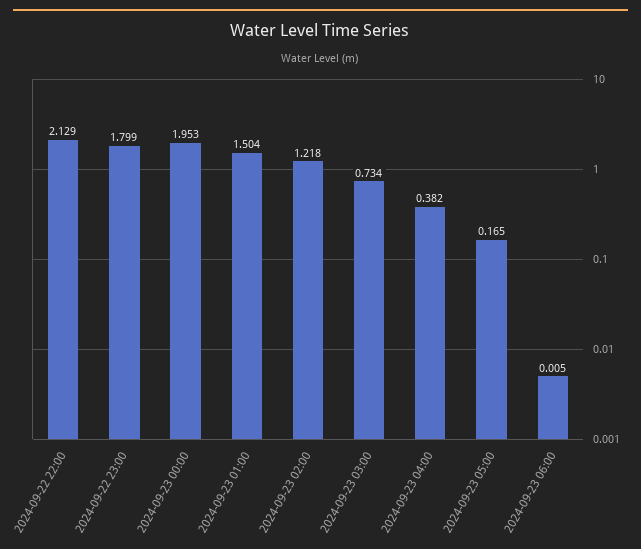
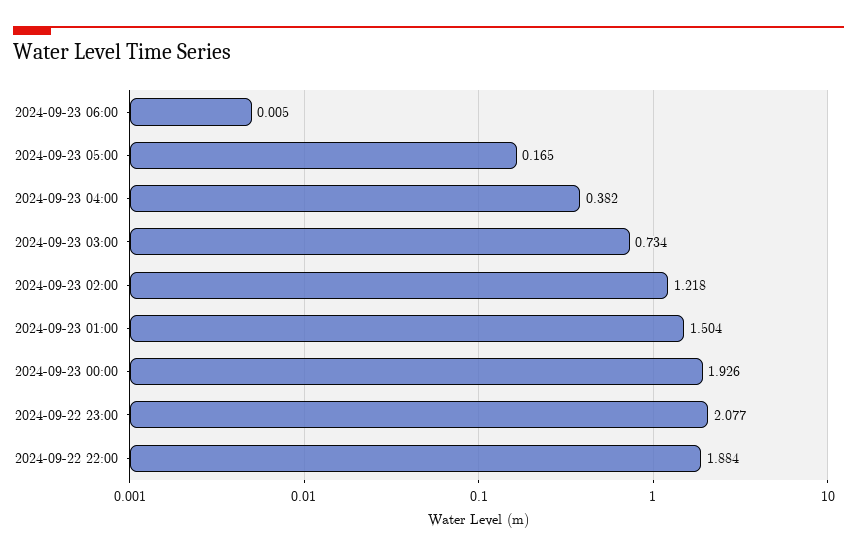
2024-09-22 22:00: 2.129 -> 1.884
2024-09-22 23:00: 1.799 -> 2.077
2024-09-23 00:00: 1.953 -> 1.926

